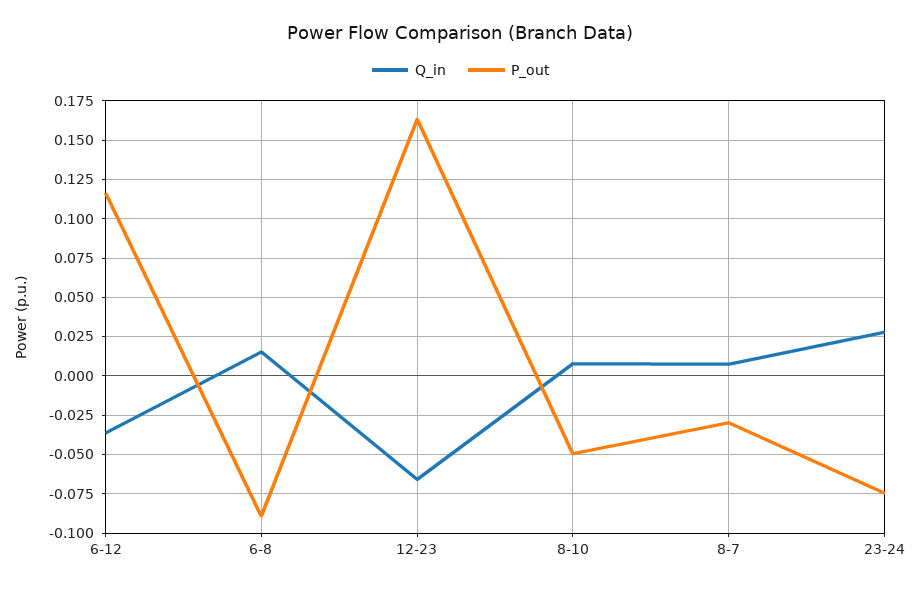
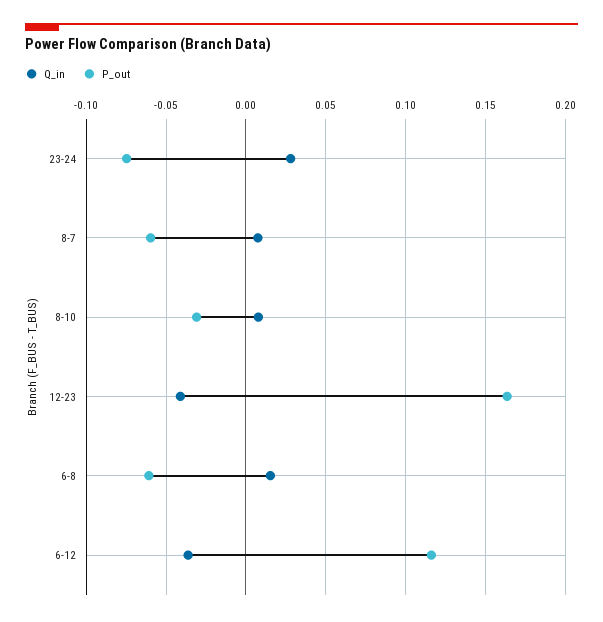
P_out, 6-8: -0.09 -> -0.06
Q_in, 12-23: -0.065 -> -0.04
P_out, 8-10: -0.05 -> -0.03
P_out, 8-7: -0.03 -> -0.06

